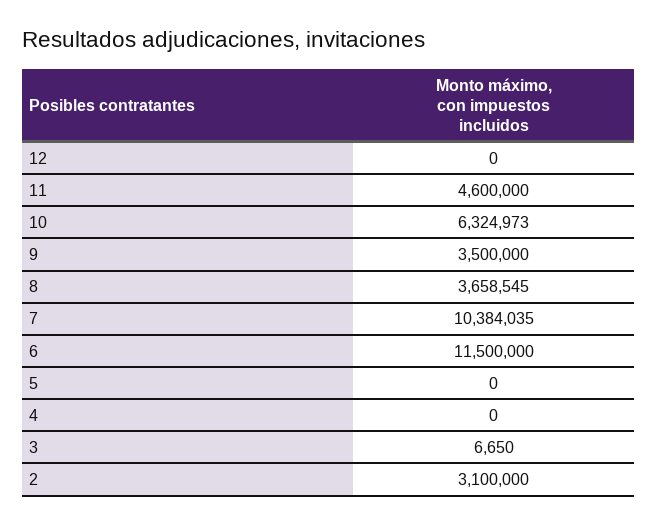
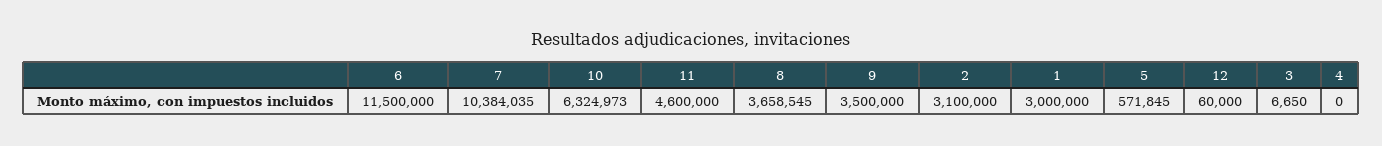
12: 0 -> 60000
5: 0 -> 571845
1: none -> 3000000

